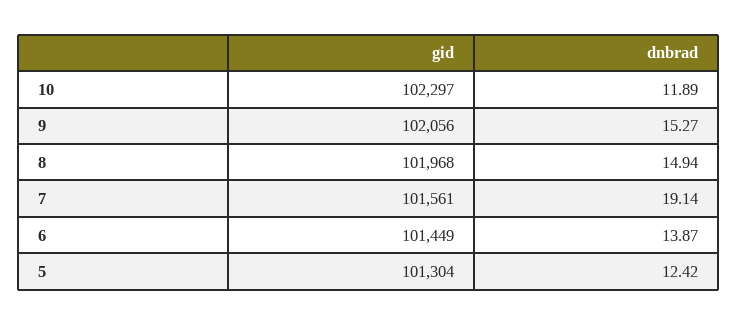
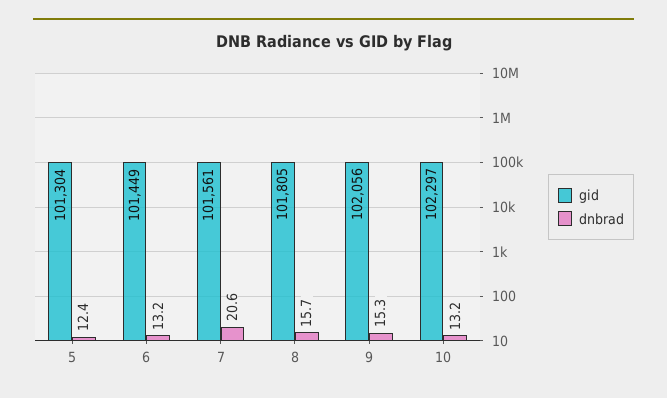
dnbrad, 10: 11.89 -> 13.2
gid, 8: 101968 -> 101805
dnbrad, 8: 14.94 -> 15.7
dnbrad, 7: 19.14 -> 20.6
dnbrad, 6: 13.87 -> 13.2

